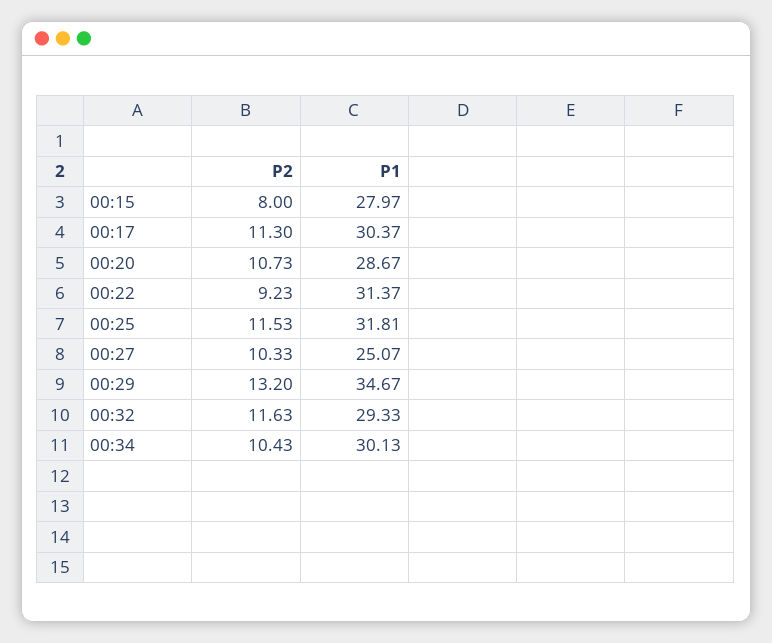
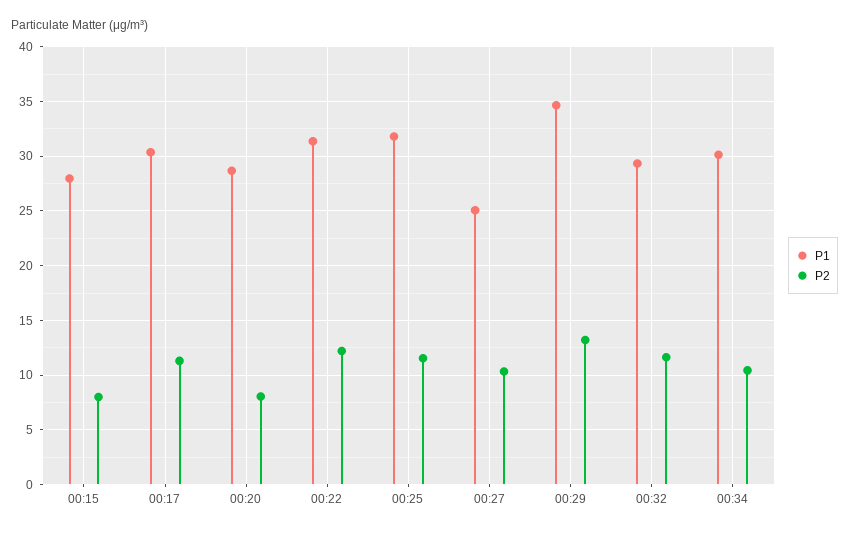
P2, 00:20: 10.73 -> 8
P2, 00:22: 9.23 -> 12

